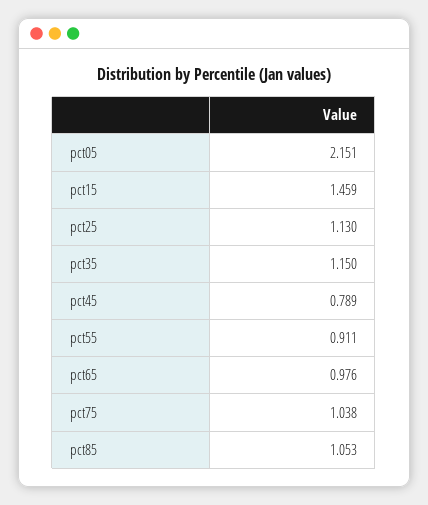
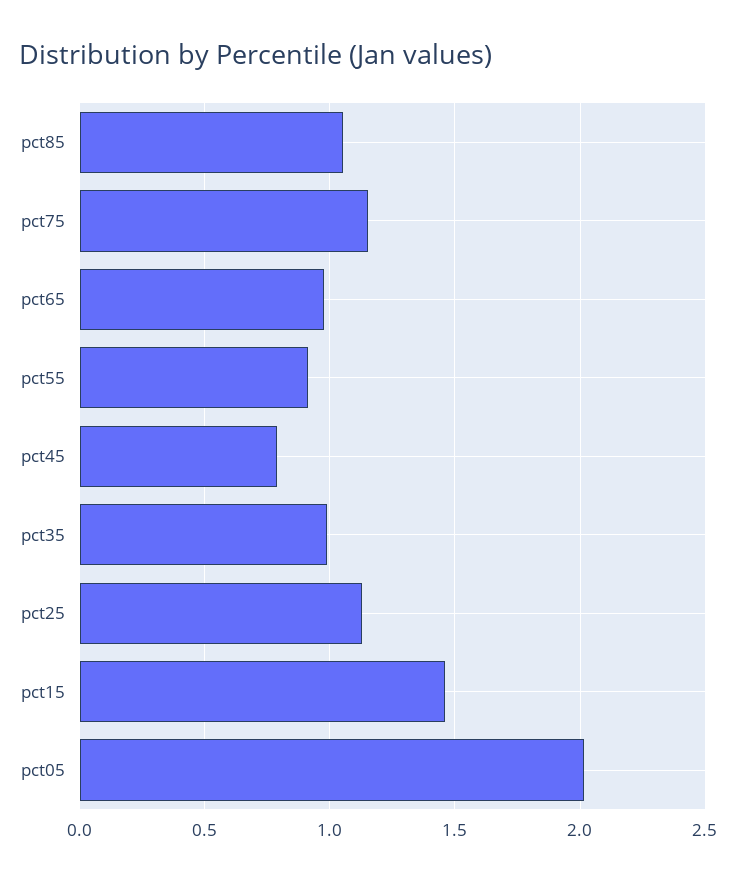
pct05: 2.151 -> 2
pct35: 1.15 -> 1
pct75: 1.038 -> 1.15

